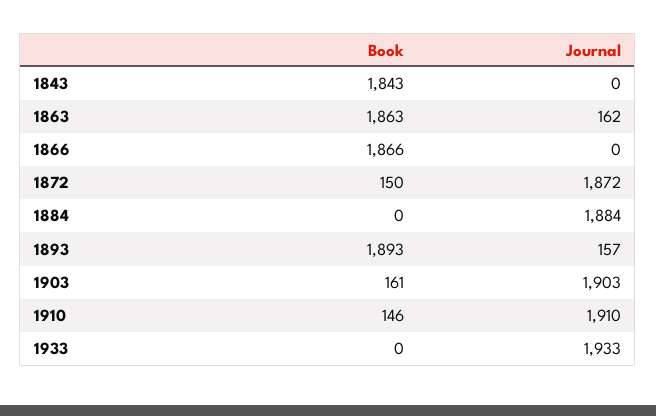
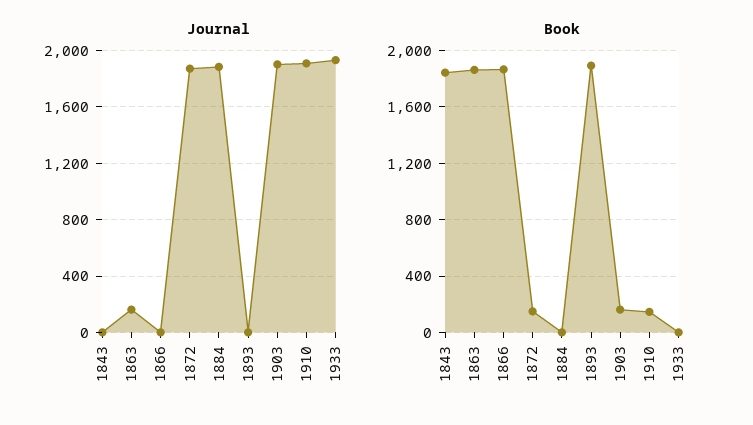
Journal, 1893: 157 -> 0

